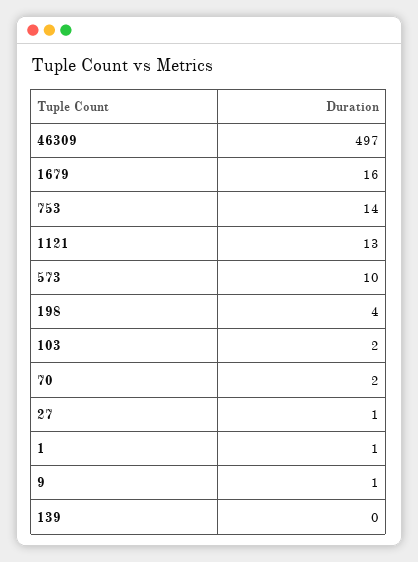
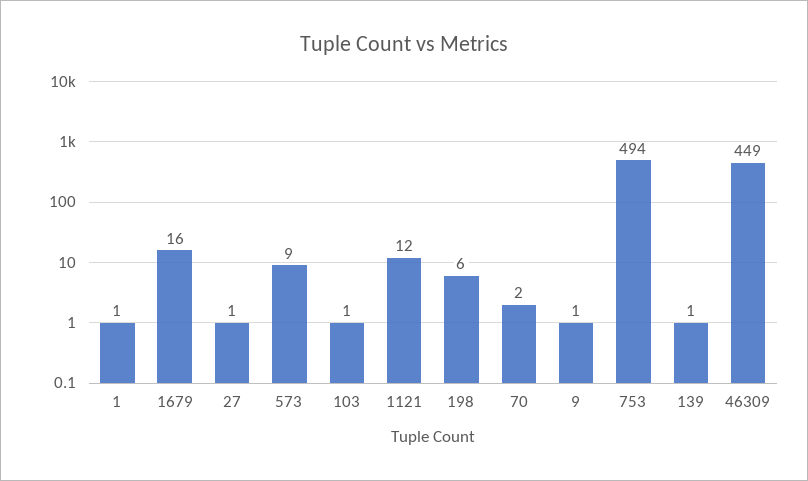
46309: 497 -> 449
753: 14 -> 494
1121: 13 -> 12
573: 10 -> 9
198: 4 -> 6
103: 2 -> 1
139: 0 -> 1

